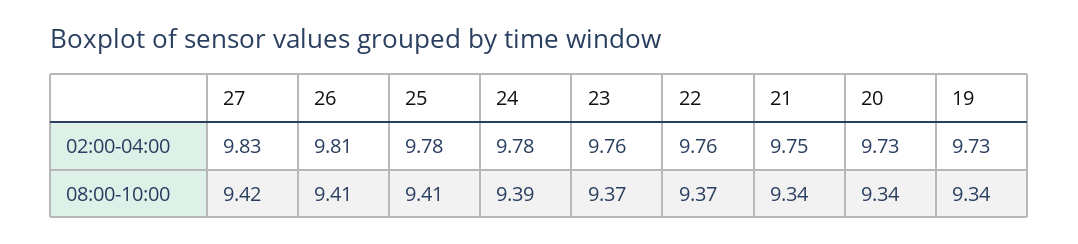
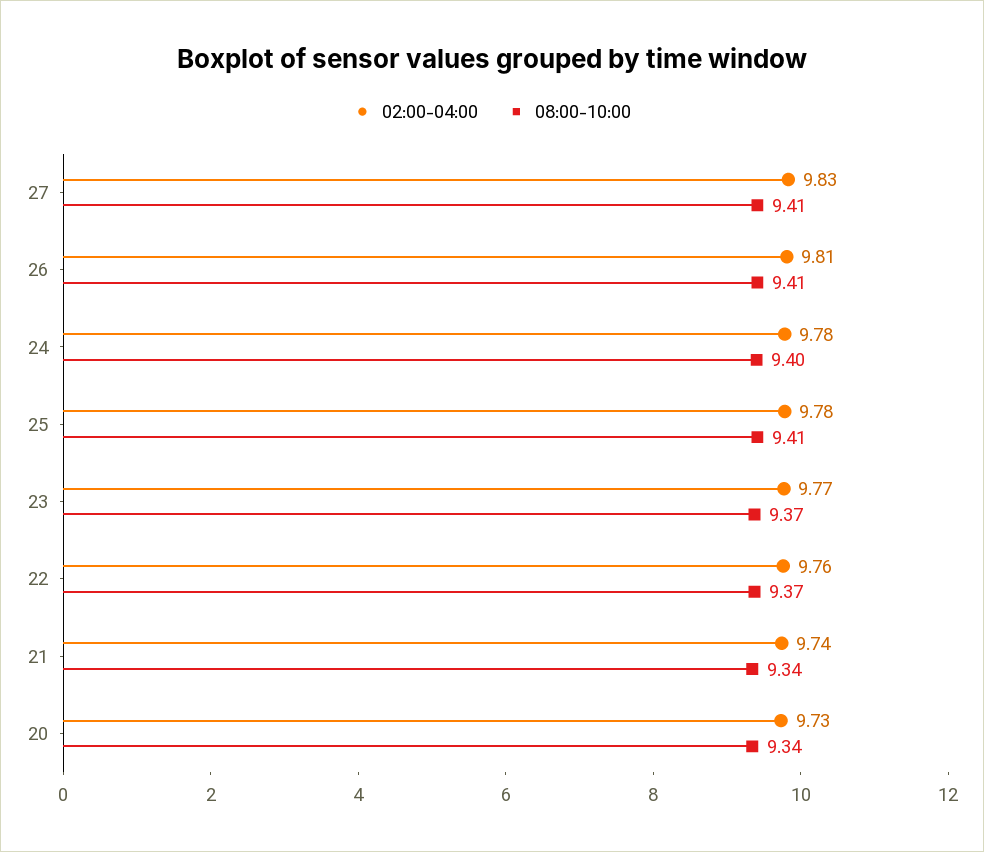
02:00-04:00, 23: 9.76 -> 9.77
02:00-04:00, 21: 9.75 -> 9.74
02:00-04:00, 19: 9.73 -> none
08:00-10:00, 27: 9.42 -> 9.41
08:00-10:00, 24: 9.39 -> 9.4
08:00-10:00, 19: 9.34 -> none

